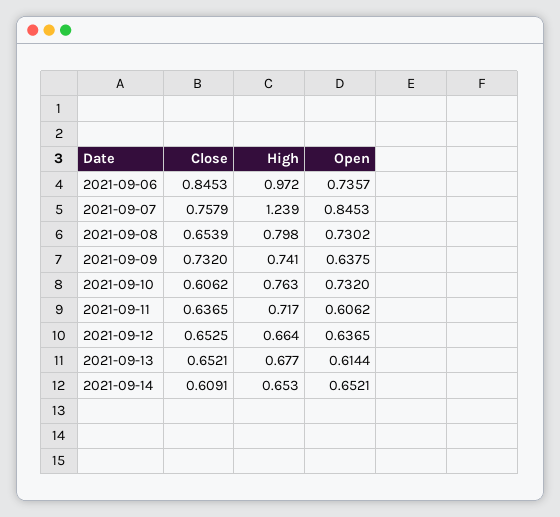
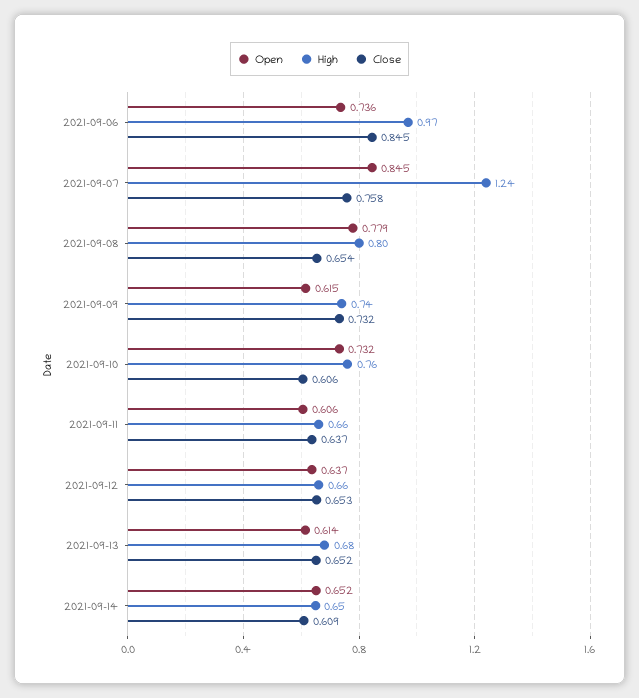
Open, 2021-09-08: 0.7302 -> 0.779
Open, 2021-09-09: 0.6375 -> 0.615
High, 2021-09-11: 0.717 -> 0.66

